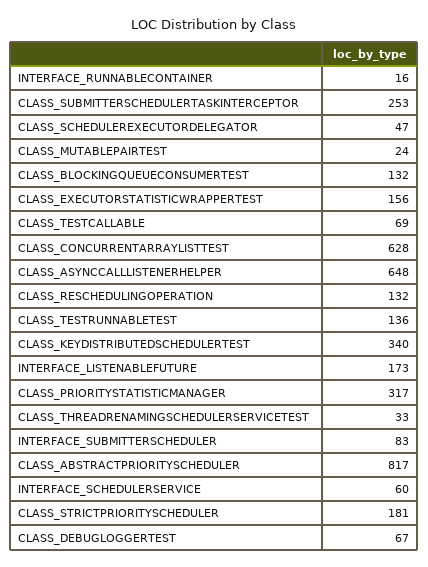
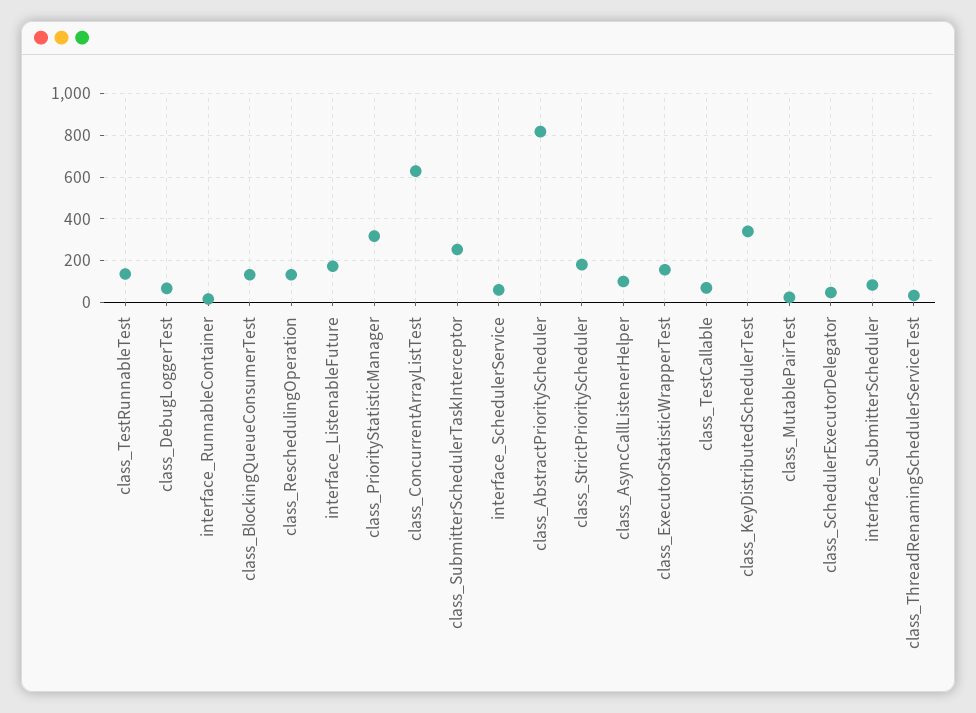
CLASS_ASYNCCALLLISTENERHELPER: 648 -> 100

